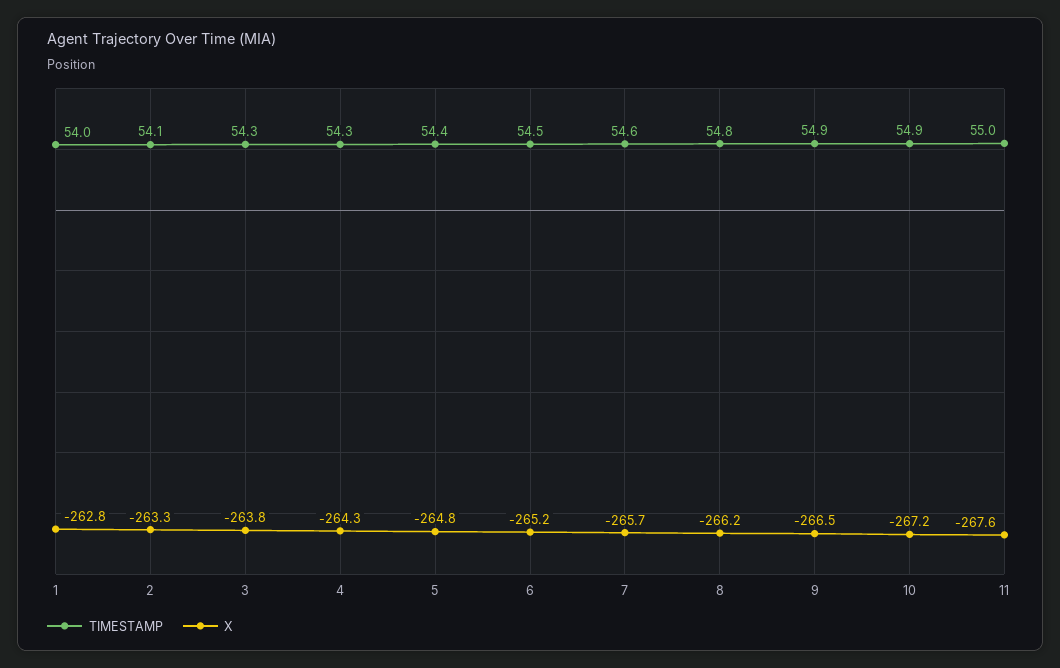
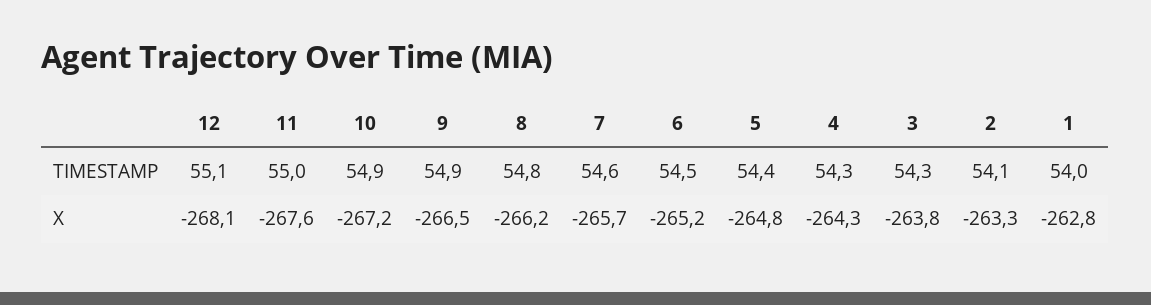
TIMESTAMP, 12: none -> 55.1
X, 12: none -> -268.1

